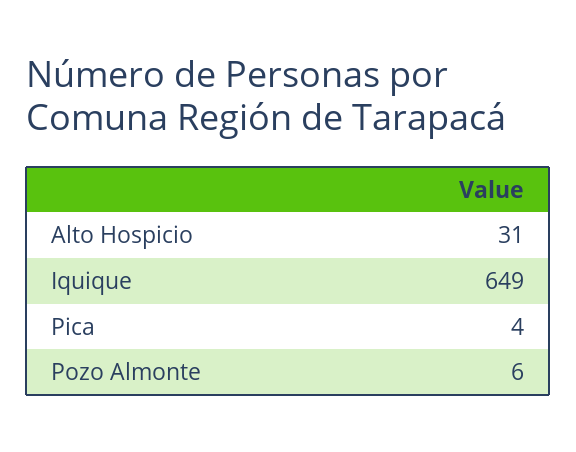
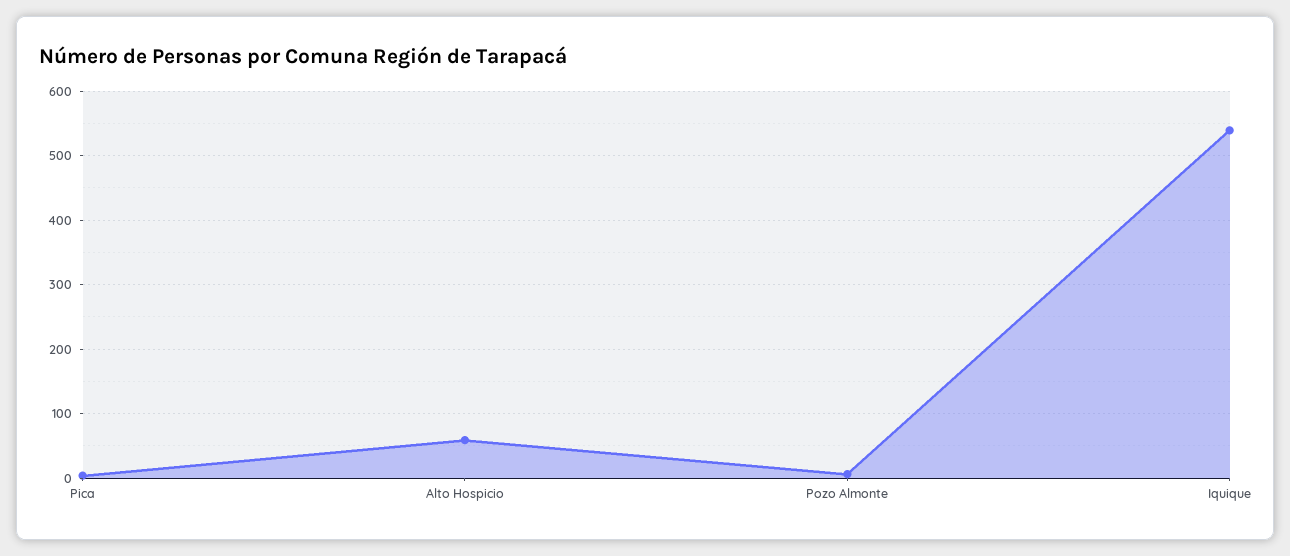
Alto Hospicio: 31 -> 60
Iquique: 649 -> 540

